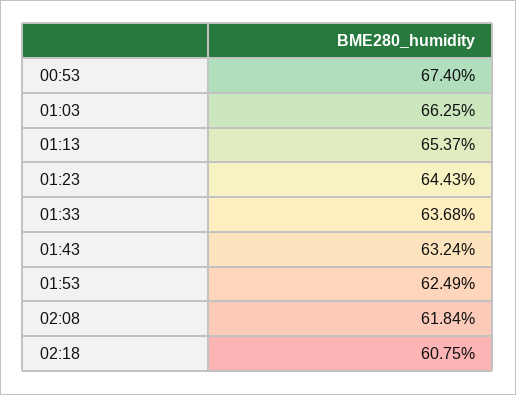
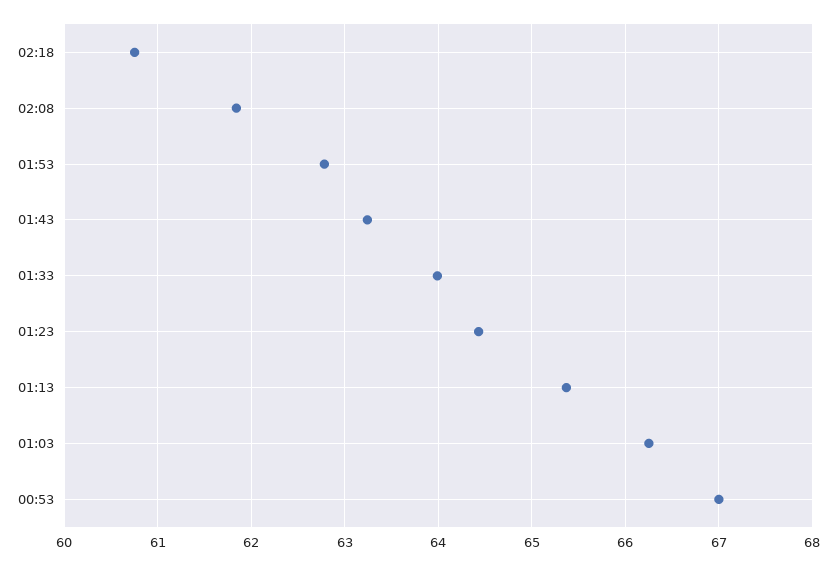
00:53: 67.4 -> 67
01:33: 63.68 -> 64
01:53: 62.49 -> 62.8

